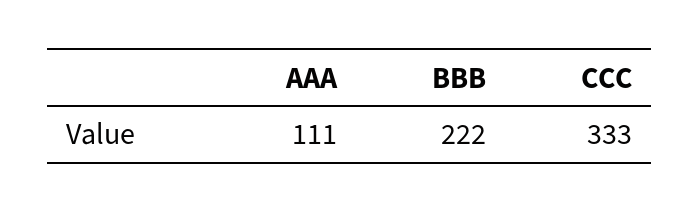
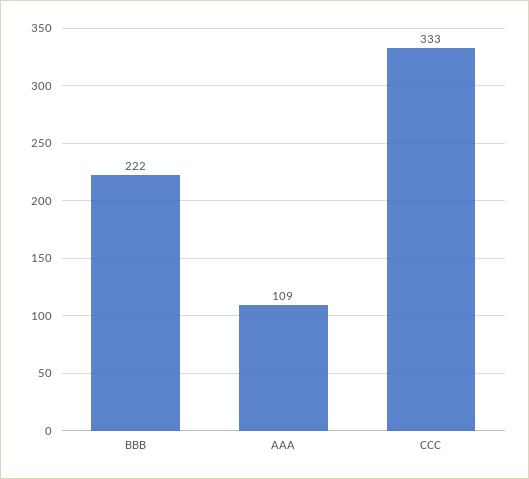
AAA: 111 -> 109

